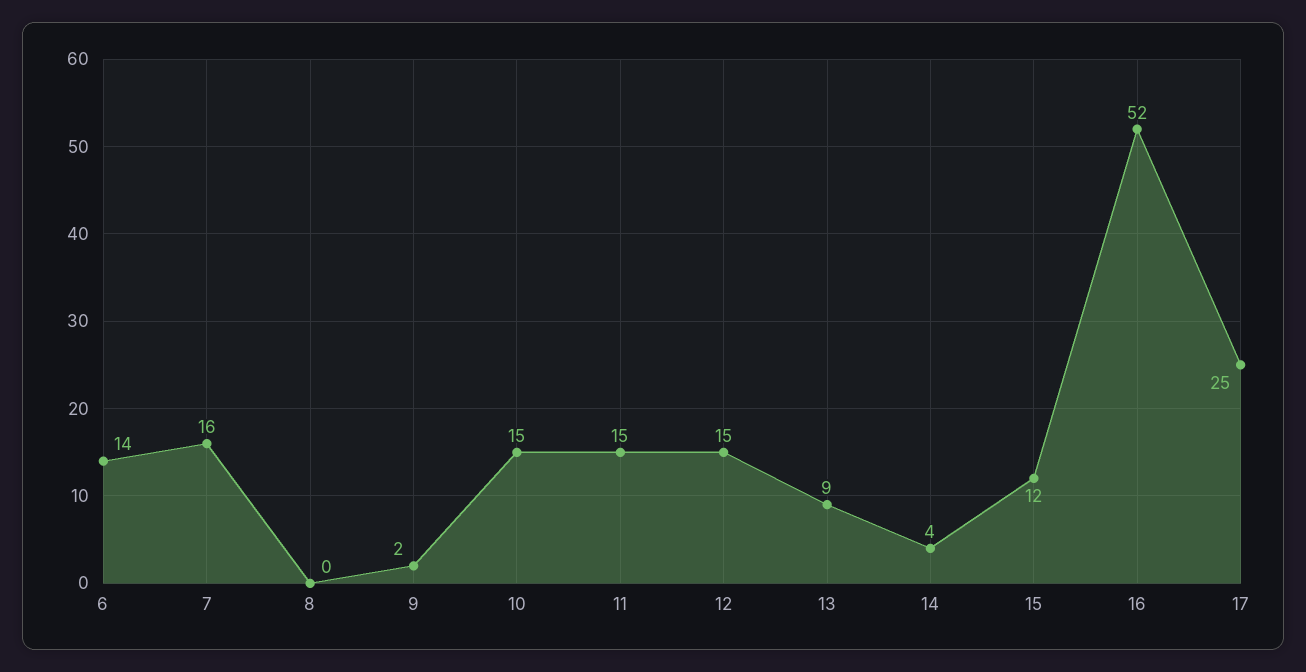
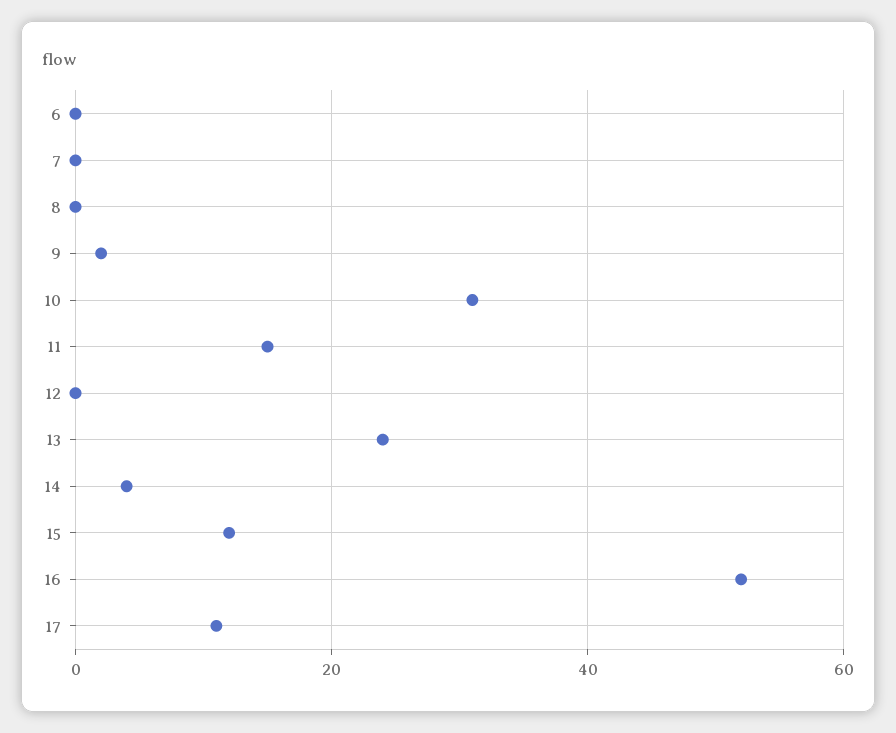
6: 14 -> 0
7: 16 -> 0
10: 15 -> 30
12: 15 -> 0
13: 9 -> 25
17: 25 -> 10

